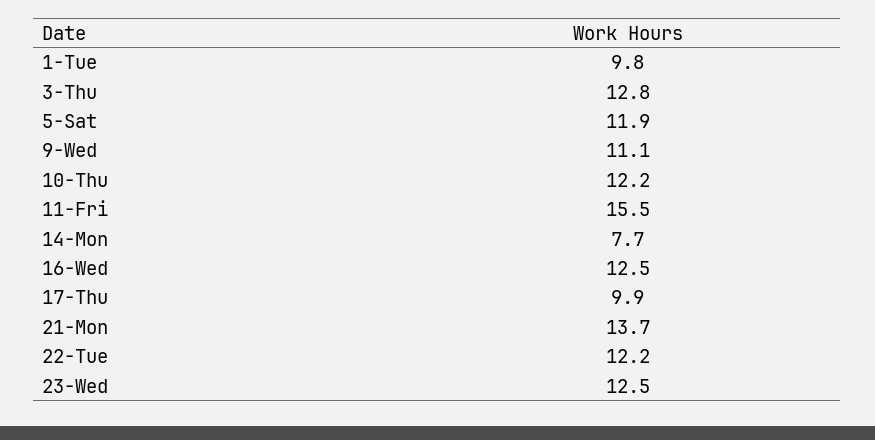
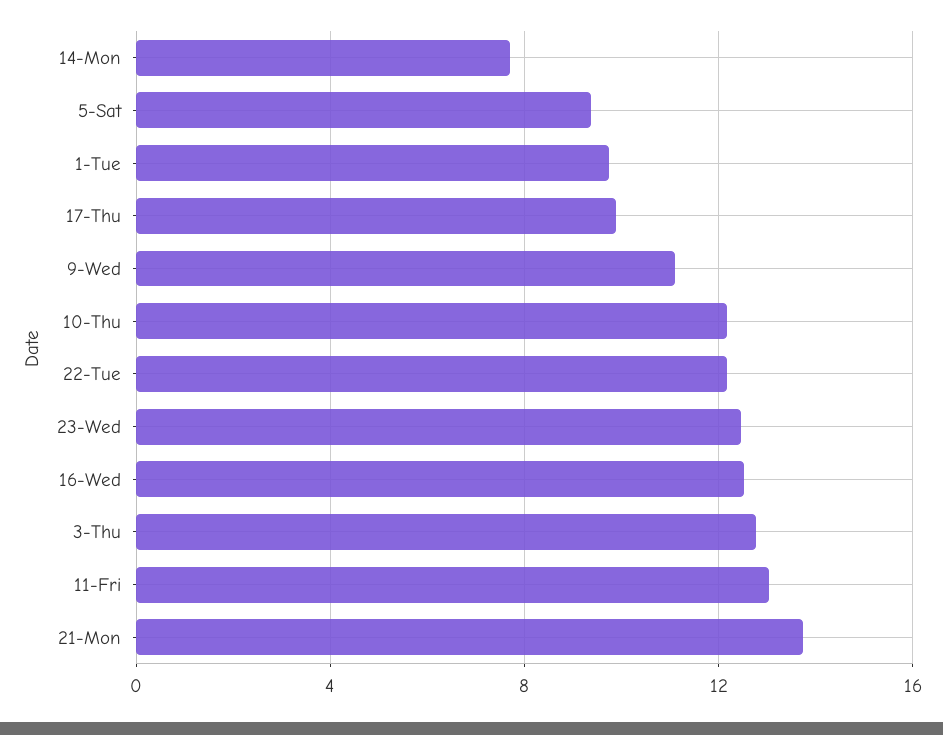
5-Sat: 11.9 -> 9.5
11-Fri: 15.5 -> 13

